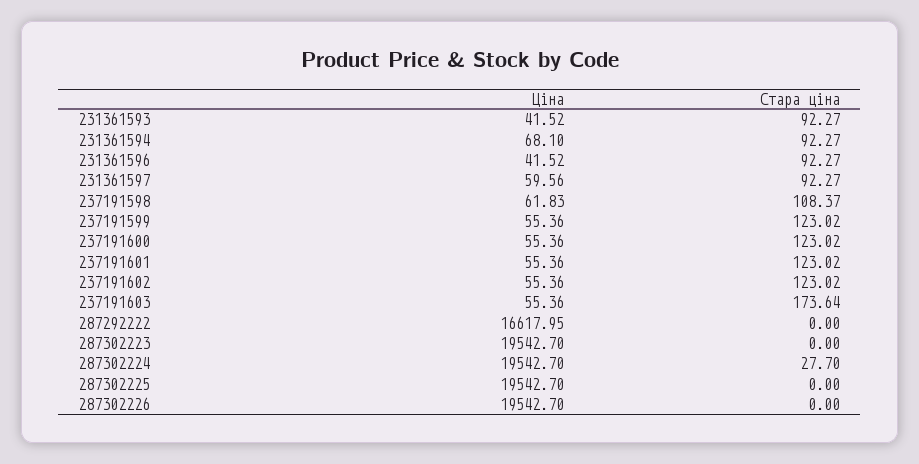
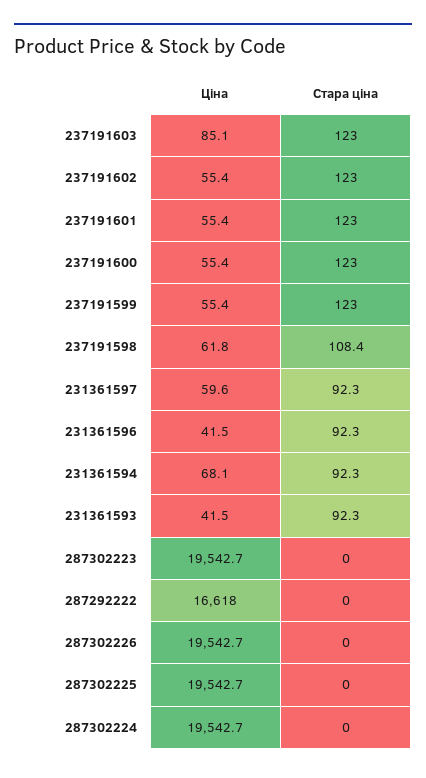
Ціна, 237191603: 55.36 -> 85.1
Стара ціна, 237191603: 173.64 -> 123
Стара ціна, 287302224: 27.7 -> 0

